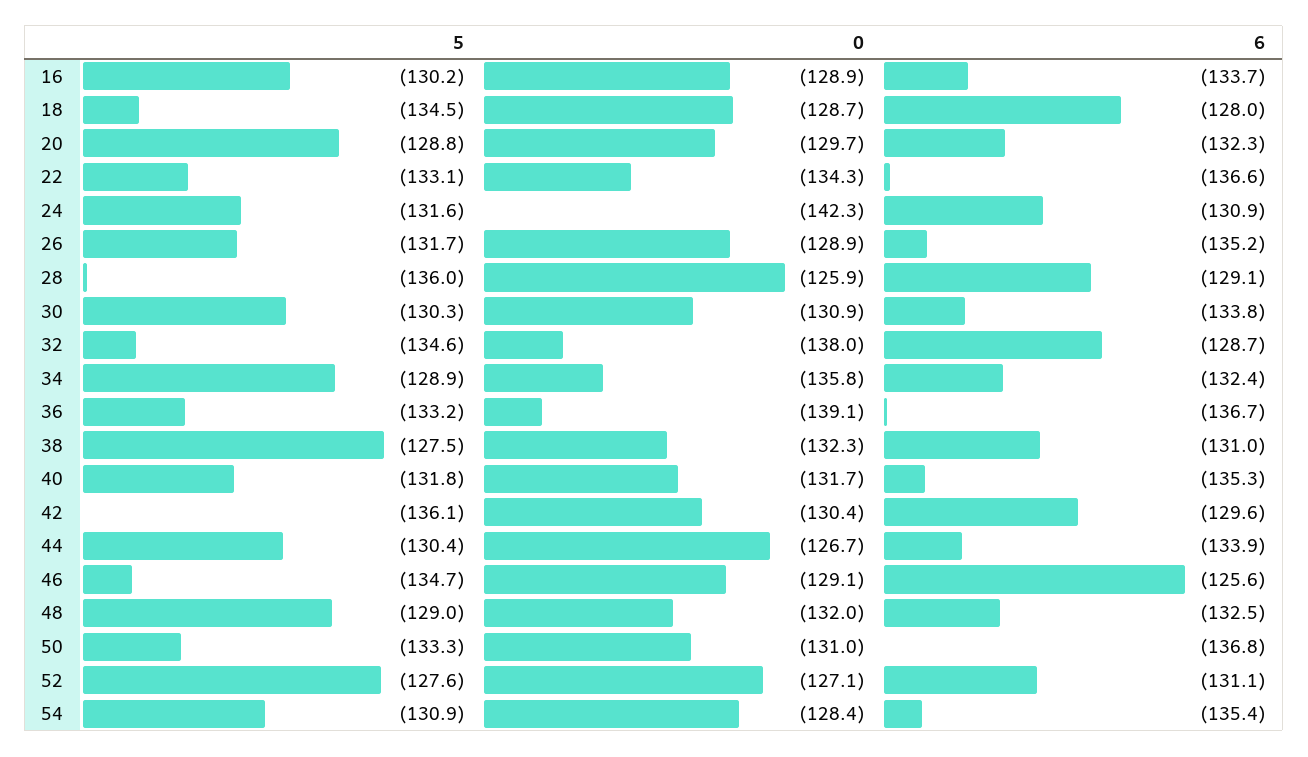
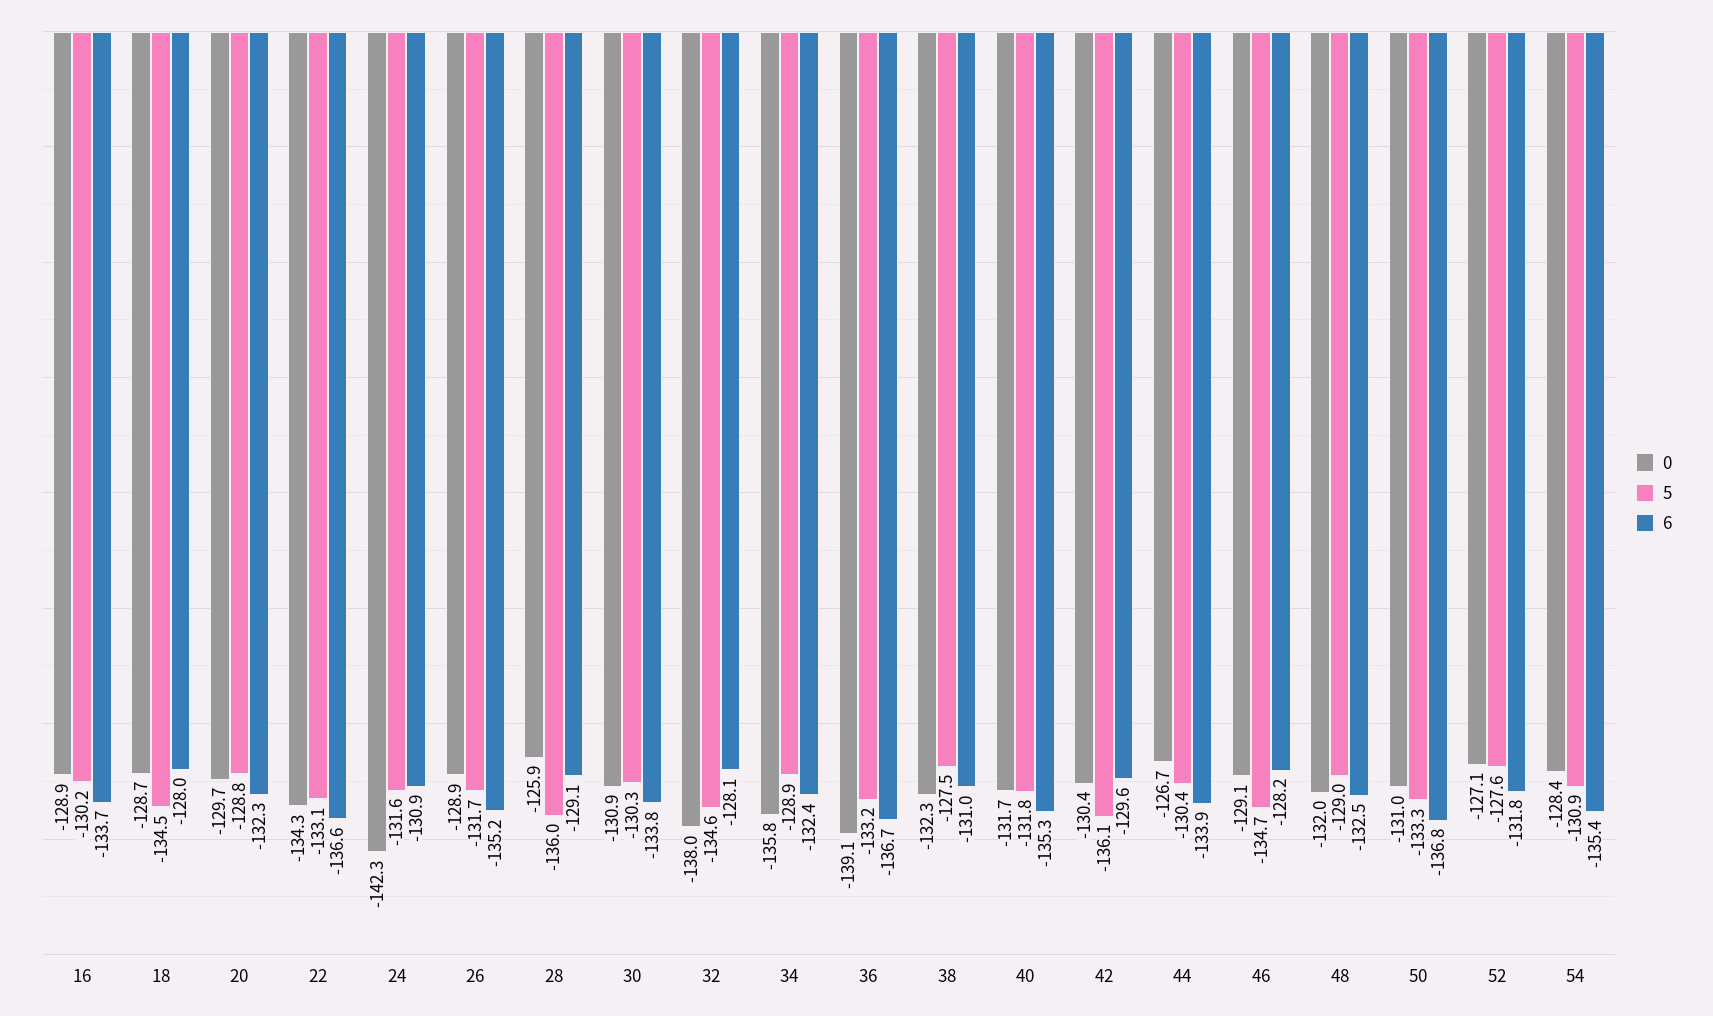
6, 32: -128.7 -> -128.1
6, 46: -125.6 -> -128.2
6, 52: -131.1 -> -131.8

